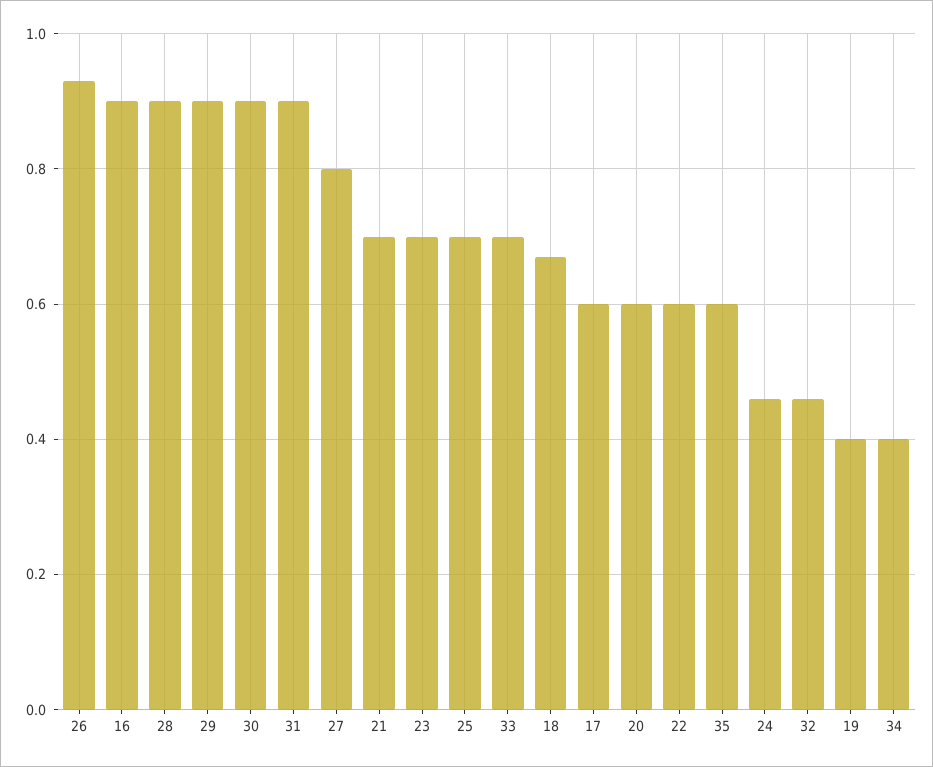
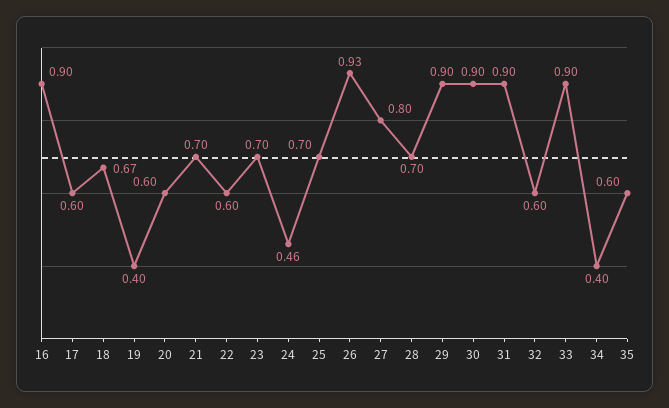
28: 0.9 -> 0.7
33: 0.7 -> 0.9
32: 0.45 -> 0.6

